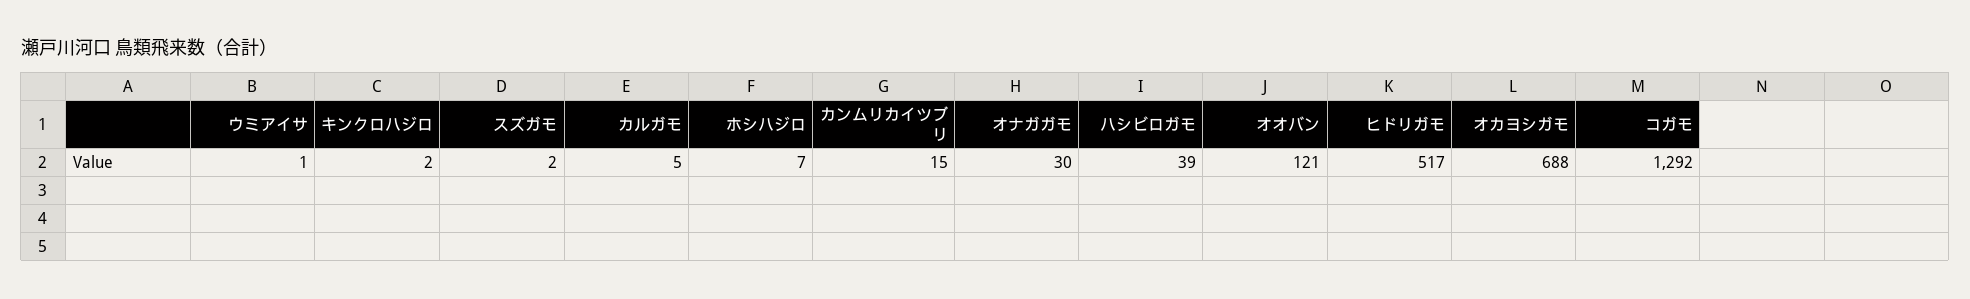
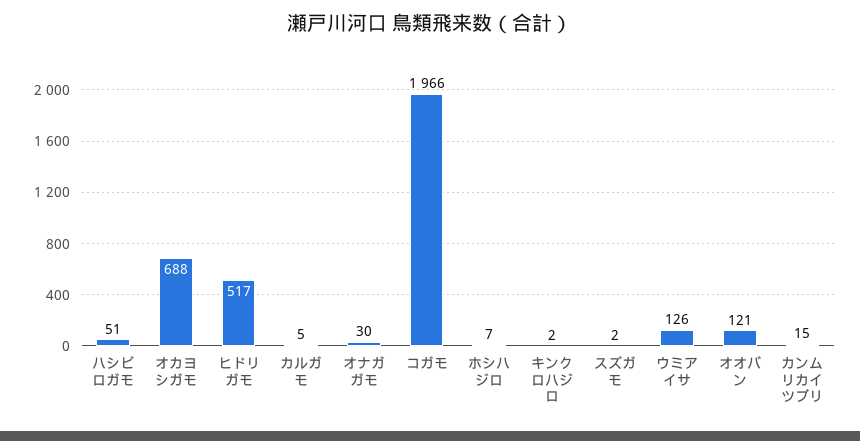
ウミアイサ: 1 -> 126
ハシビロガモ: 39 -> 51
コガモ: 1292 -> 1966

